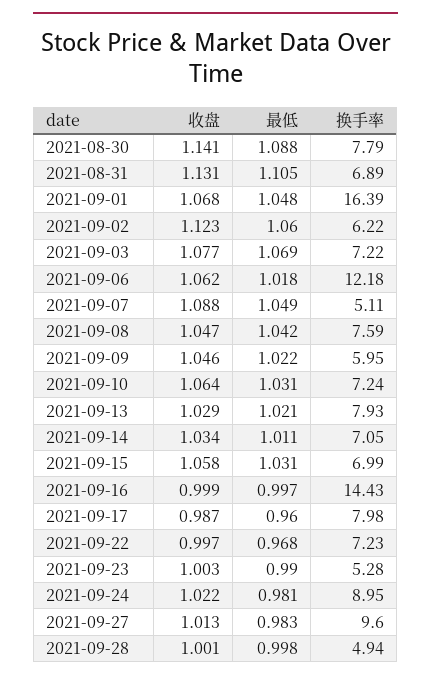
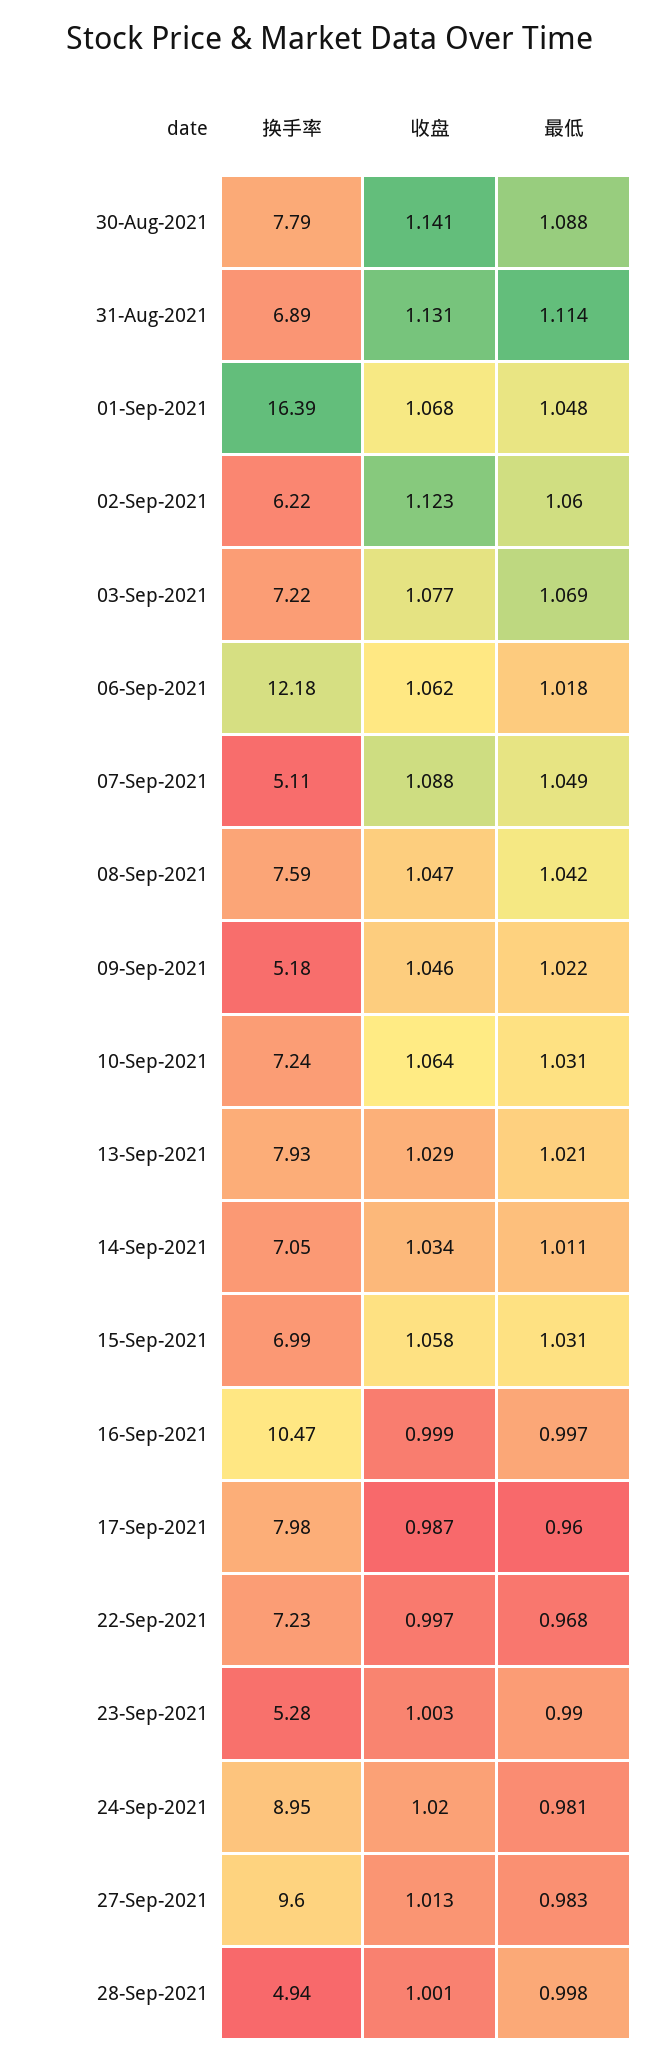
最低, 2021-08-31: 1.105 -> 1.114
换手率, 2021-09-09: 5.95 -> 5.18
换手率, 2021-09-16: 14.43 -> 10.47
收盘, 2021-09-24: 1.022 -> 1.02

